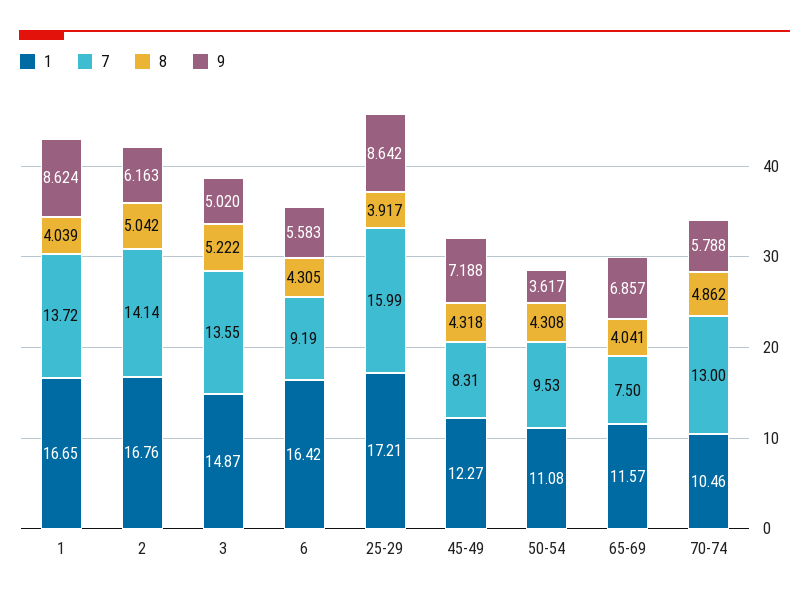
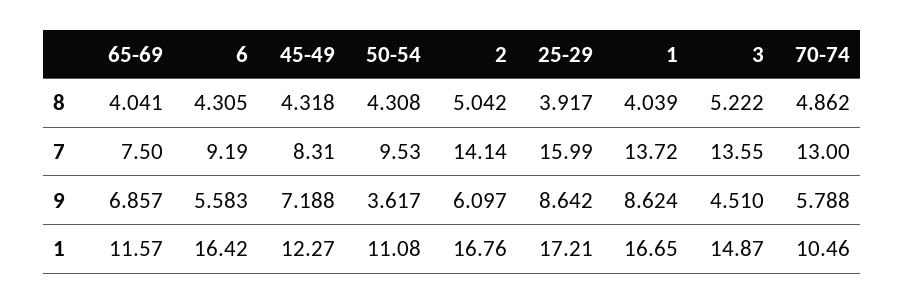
9, 2: 6.163 -> 6.097
9, 3: 5.02 -> 4.51

